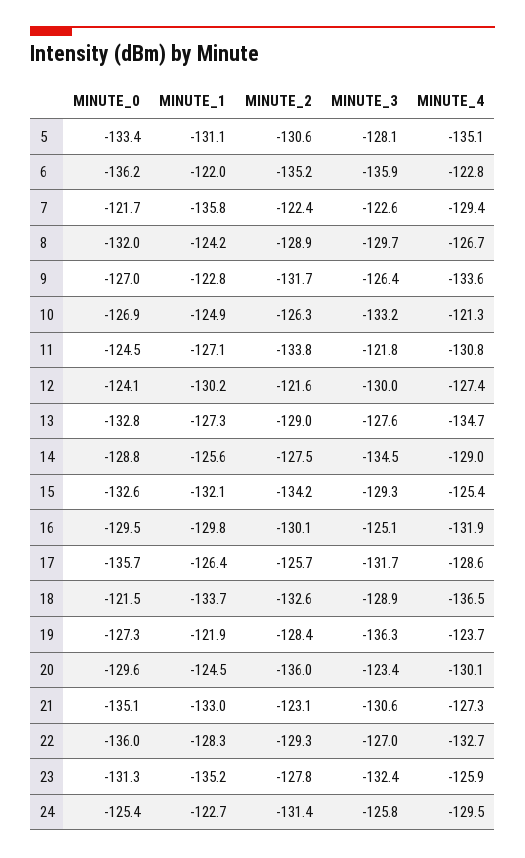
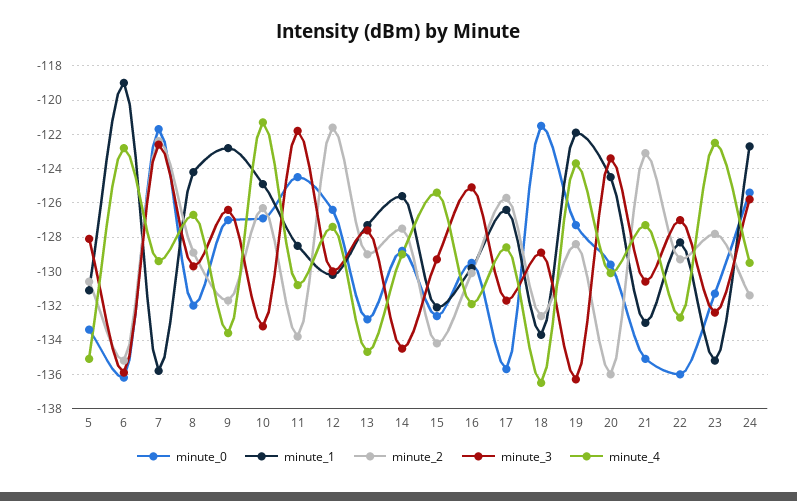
MINUTE_1, 6: -122 -> -119
MINUTE_1, 11: -127.1 -> -128.5
MINUTE_0, 12: -124.1 -> -126.5
MINUTE_4, 23: -125.9 -> -122.5

